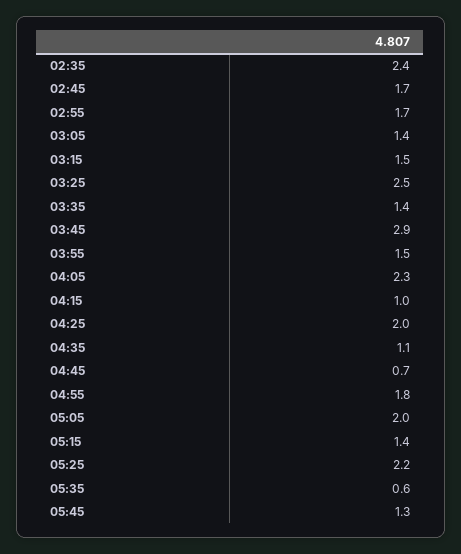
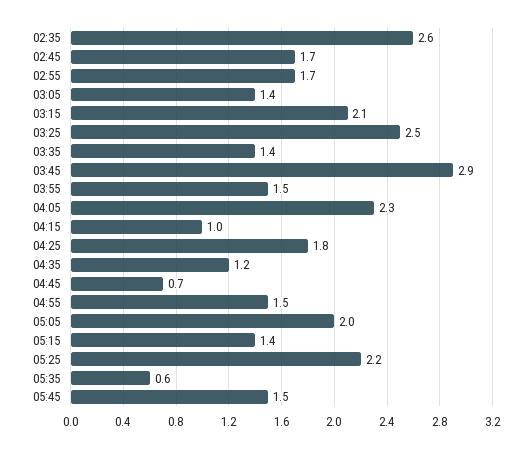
02:35: 2.4 -> 2.6
03:15: 1.5 -> 2.1
04:25: 2 -> 1.8
04:35: 1.1 -> 1.2
04:55: 1.8 -> 1.5
05:45: 1.3 -> 1.5

